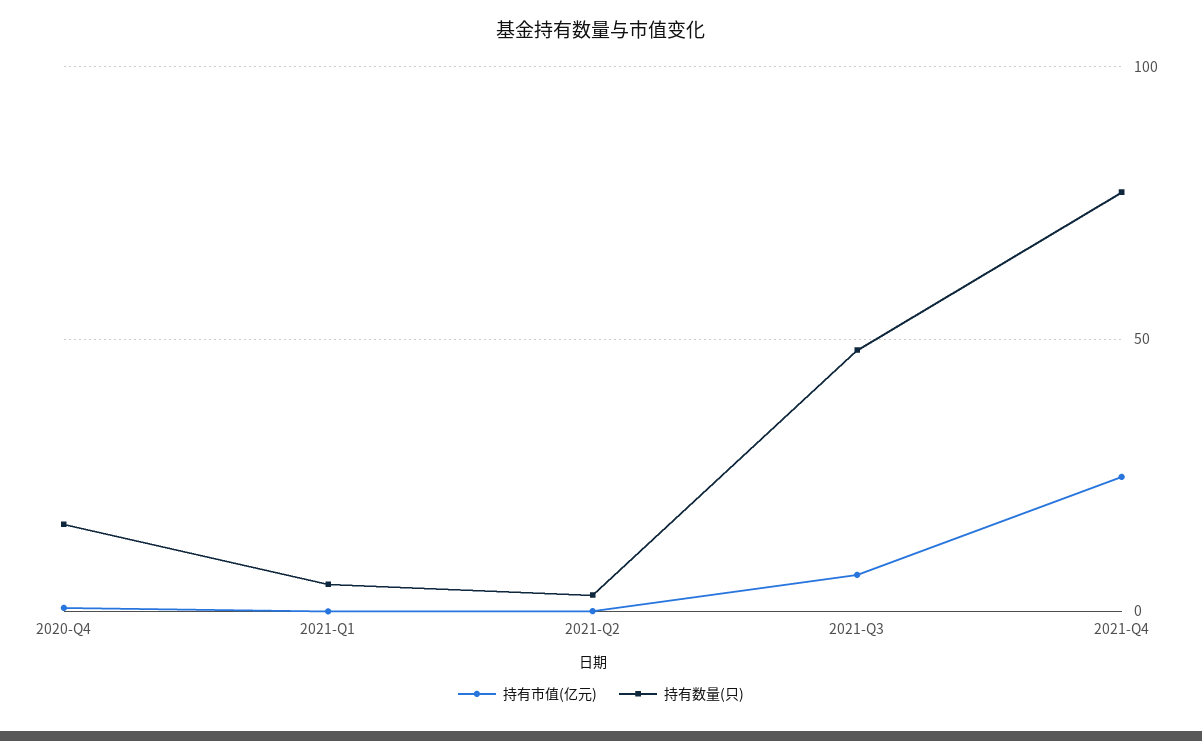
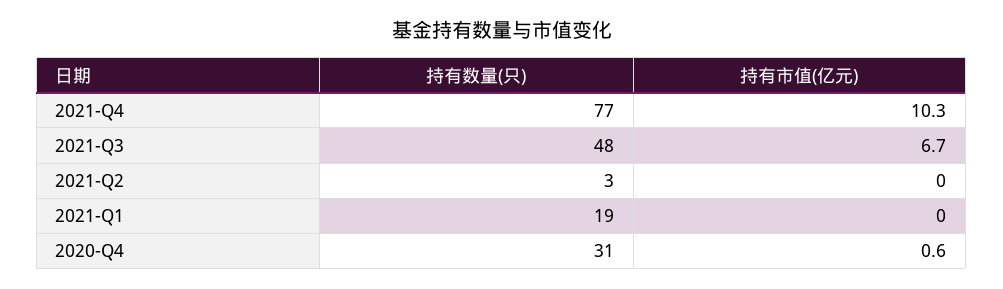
持有数量(只), 2020-Q4: 15 -> 31
持有数量(只), 2021-Q1: 5 -> 19
持有市值(亿元), 2021-Q4: 25 -> 10.3

